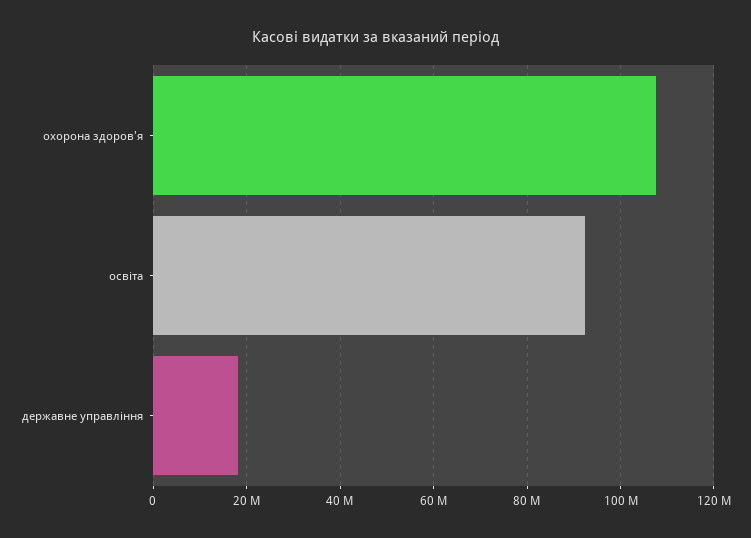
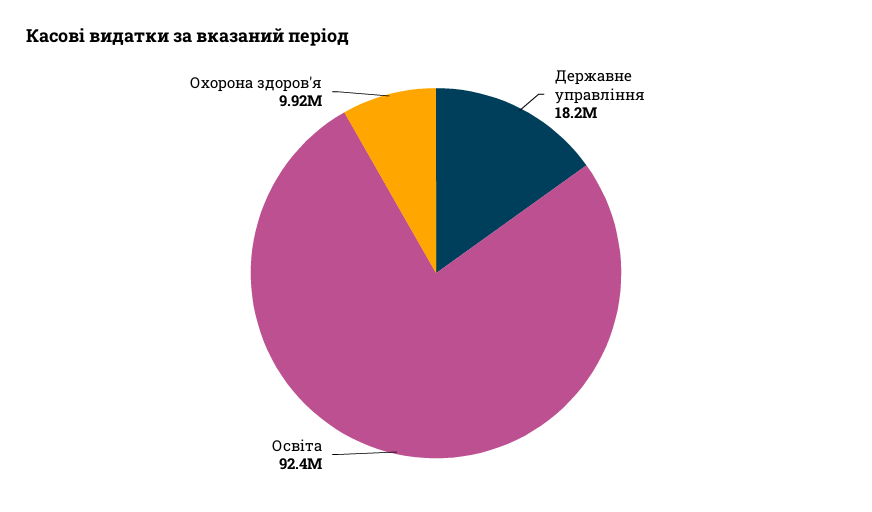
охорона здоров'я: 108000000 -> 9920000

